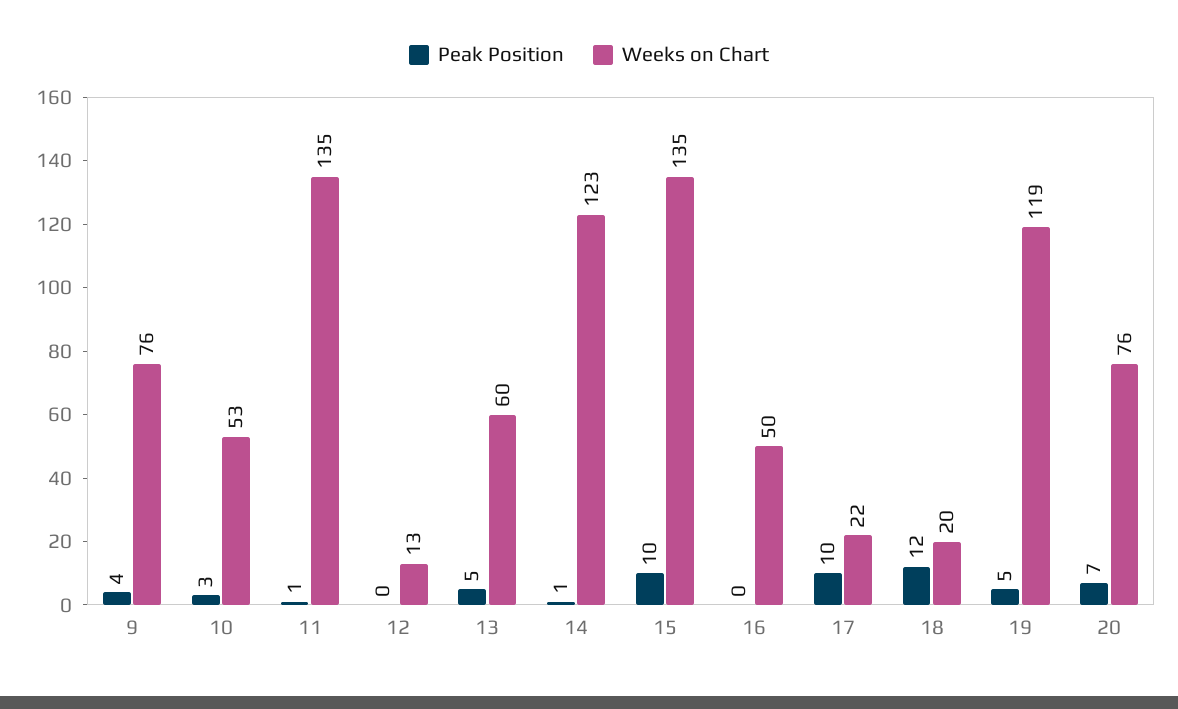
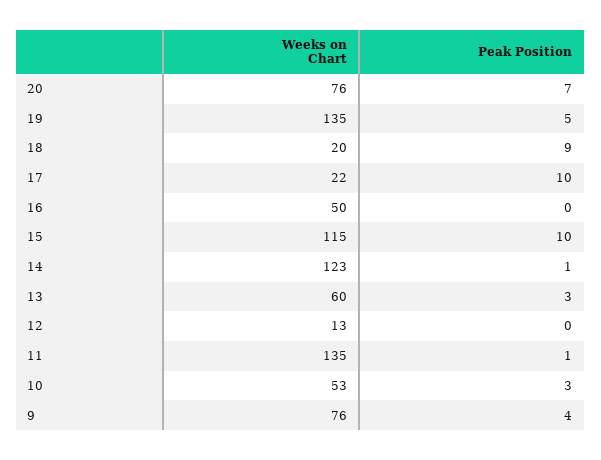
Peak Position, 13: 5 -> 3
Weeks on Chart, 15: 135 -> 115
Peak Position, 18: 12 -> 9
Weeks on Chart, 19: 119 -> 135

